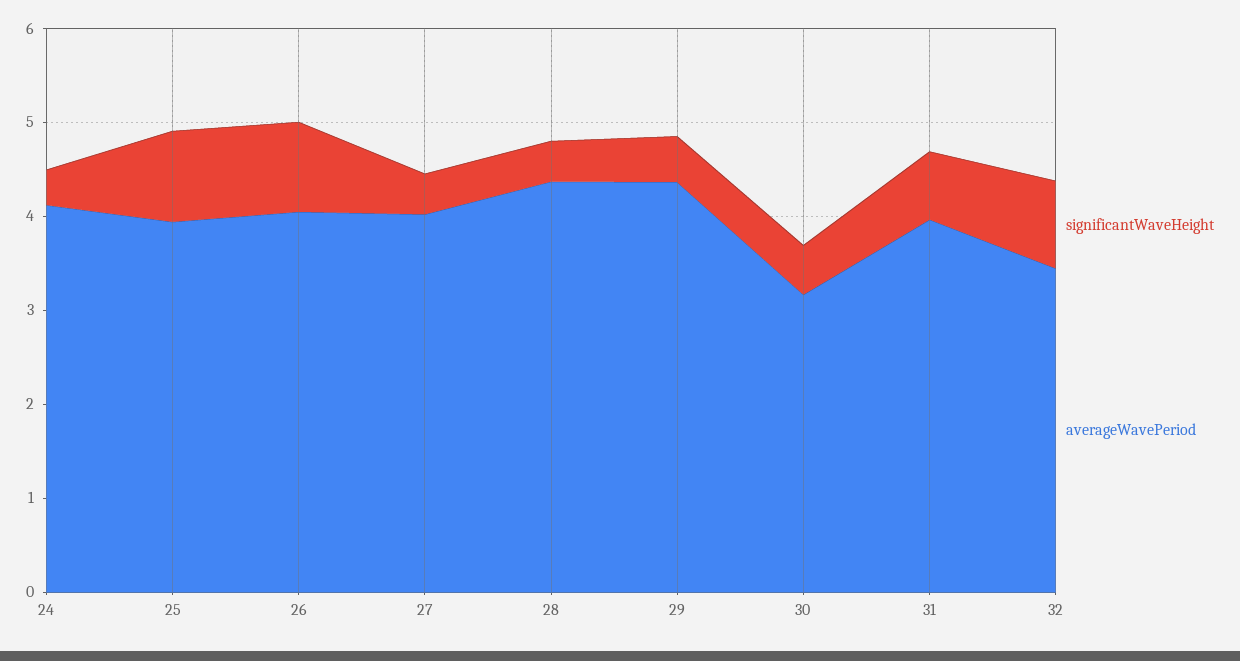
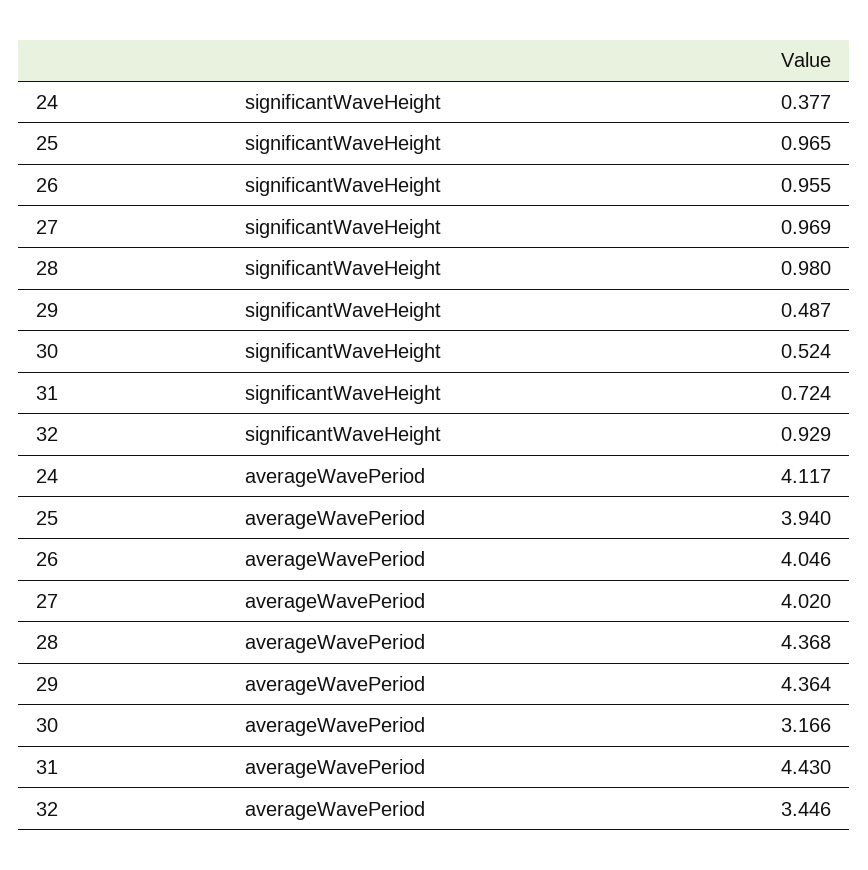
significantWaveHeight, 27: 0.4 -> 0.969
significantWaveHeight, 28: 0.4 -> 0.98
averageWavePeriod, 31: 4 -> 4.43

